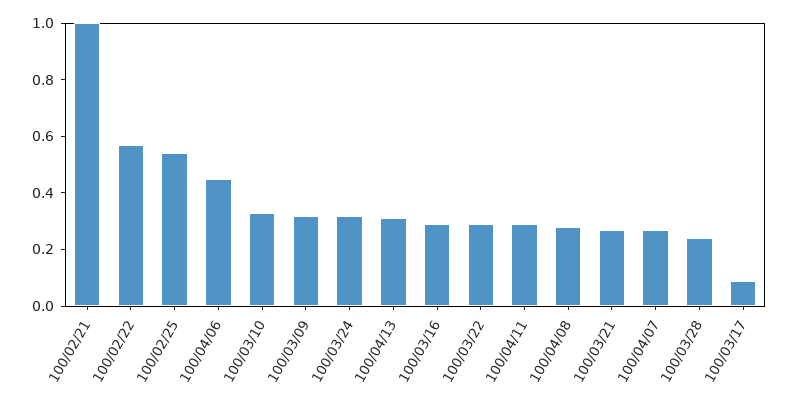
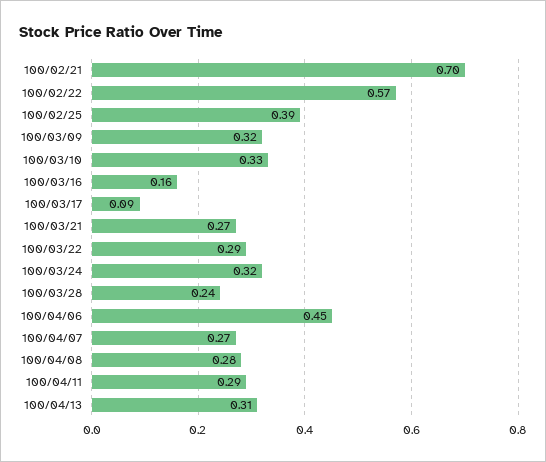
100/02/21: 1 -> 0.7
100/02/25: 0.55 -> 0.39
100/03/16: 0.3 -> 0.16

